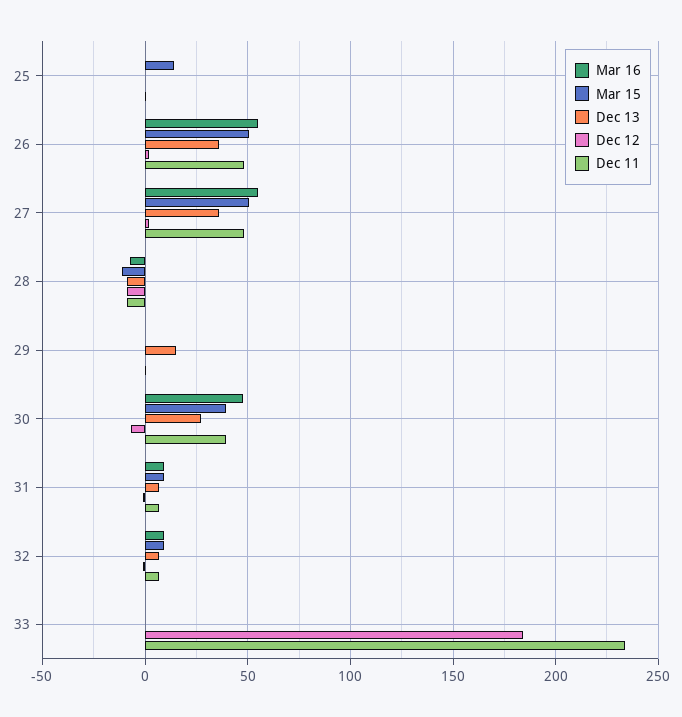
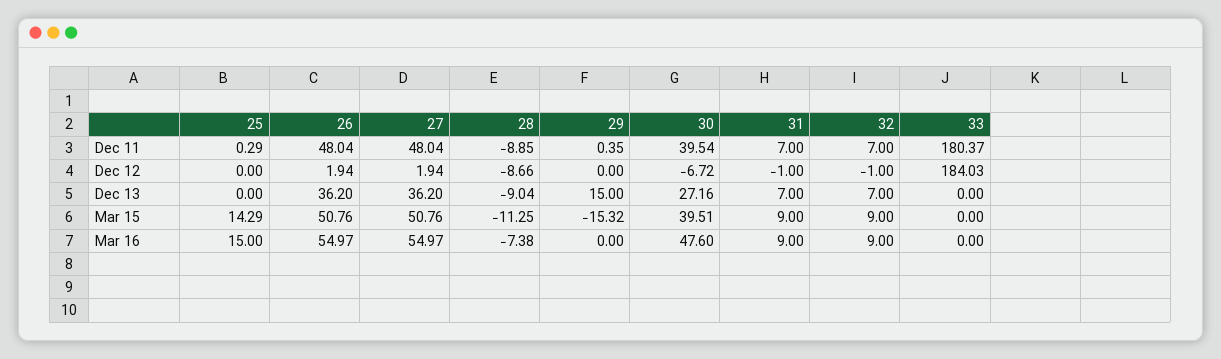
Mar 16, 25: 0 -> 15
Mar 15, 29: 0 -> -15.32
Dec 11, 33: 235 -> 180.37

